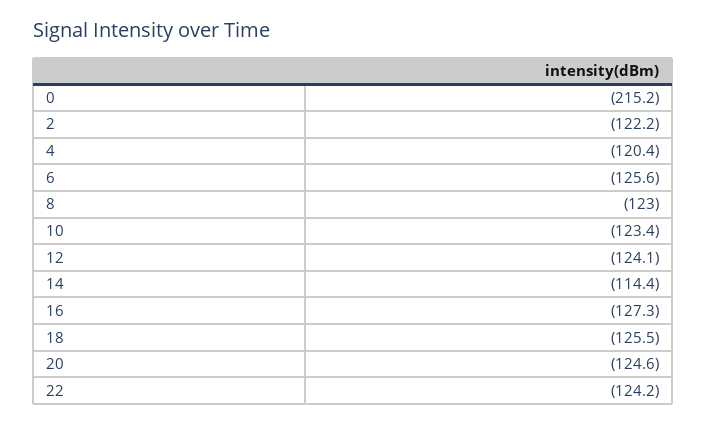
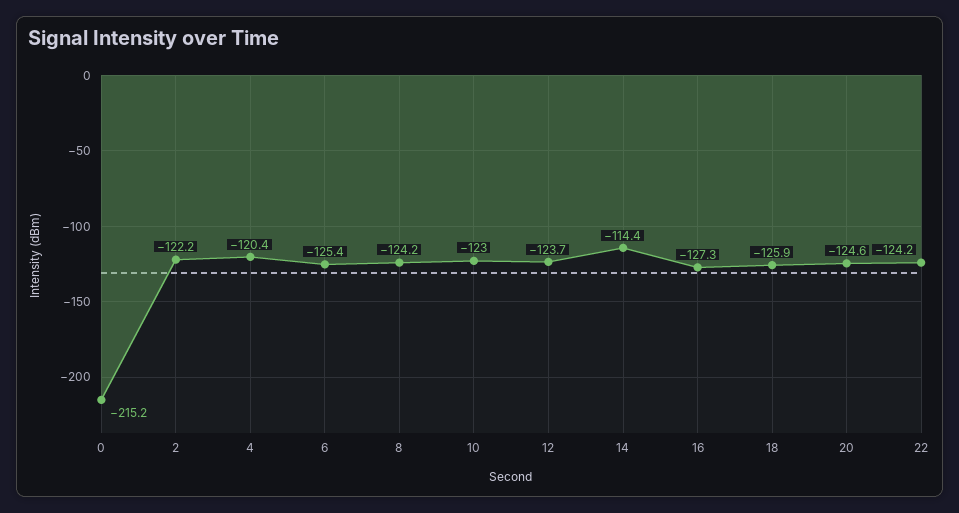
6: -125.6 -> -125.4
8: -123 -> -124.2
10: -123.4 -> -123
12: -124.1 -> -123.7
18: -125.5 -> -125.9

